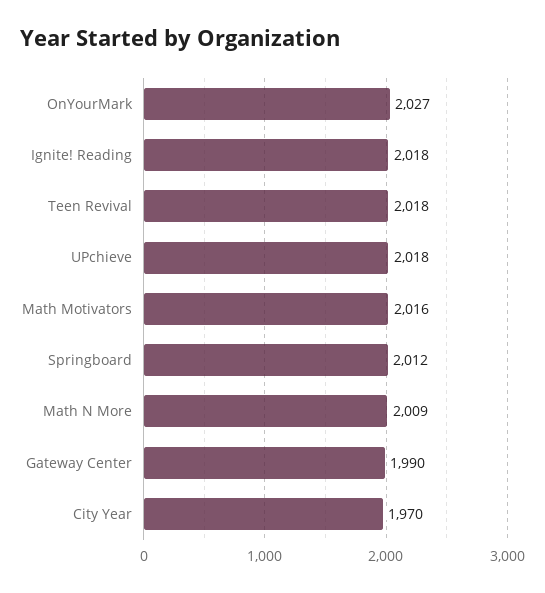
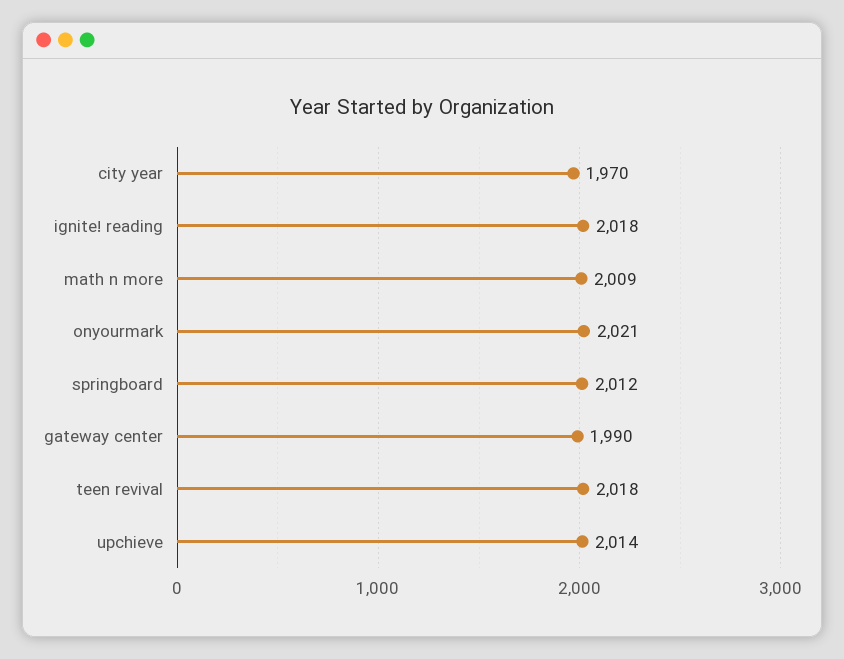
OnYourMark: 2027 -> 2021
UPchieve: 2018 -> 2014
Math Motivators: 2016 -> none

